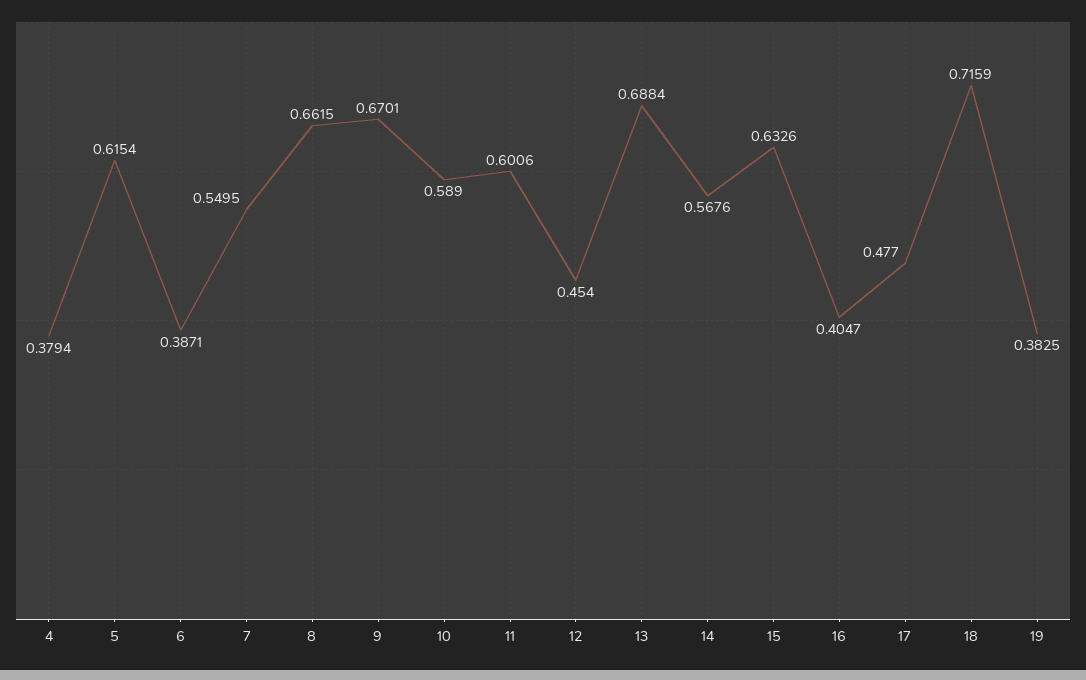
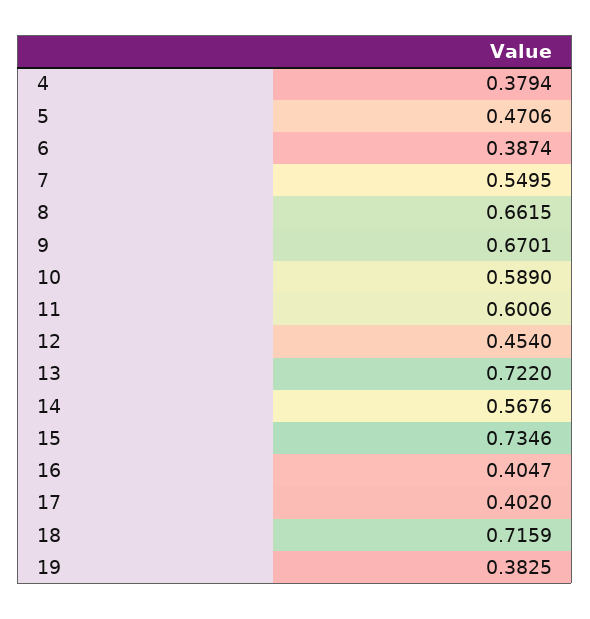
5: 0.6154 -> 0.4706
6: 0.3871 -> 0.3874
13: 0.6884 -> 0.722
15: 0.6326 -> 0.7346
17: 0.477 -> 0.402

